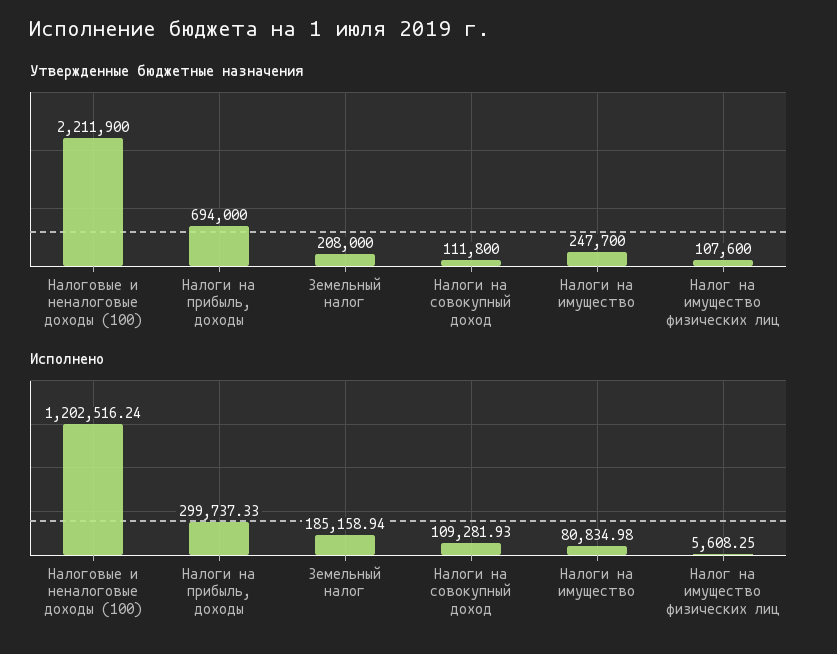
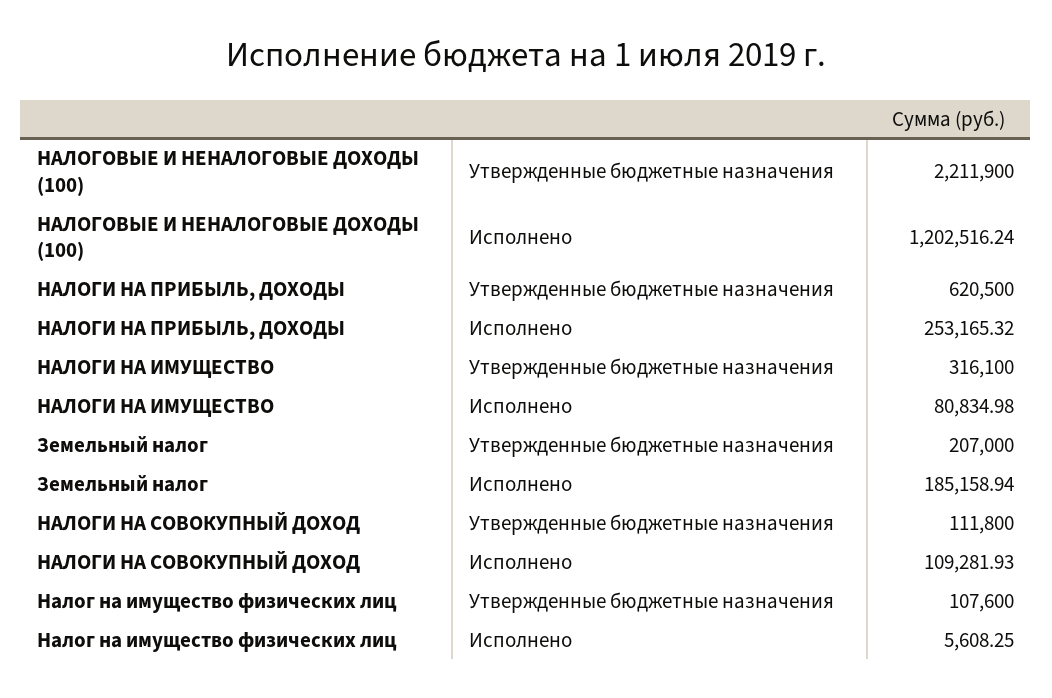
Утвержденные бюджетные назначения, Налоги на прибыль, доходы: 694000 -> 620500
Утвержденные бюджетные назначения, Земельный налог: 208000 -> 207000
Утвержденные бюджетные назначения, Налоги на имущество: 247700 -> 316100
Исполнено, Налоги на прибыль, доходы: 299737.33 -> 253165.32

